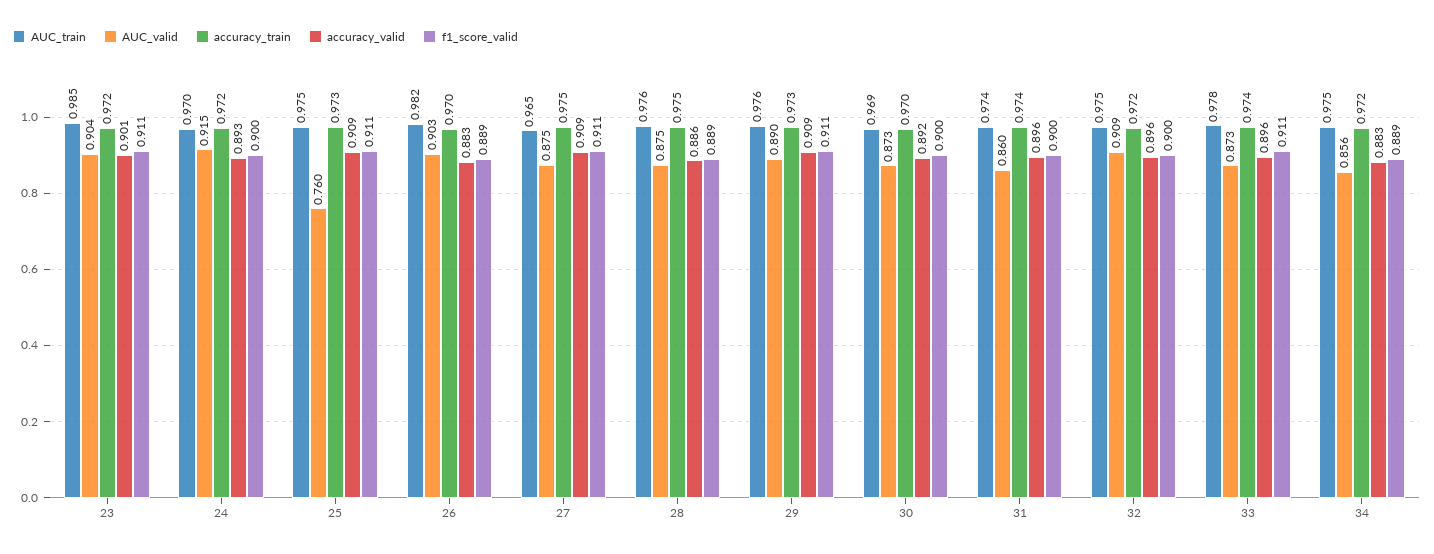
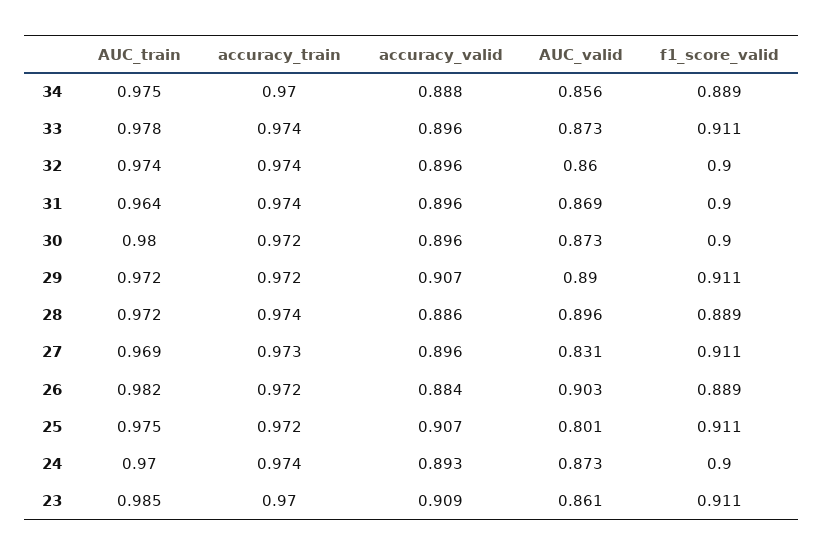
AUC_valid, 23: 0.904 -> 0.861
accuracy_train, 23: 0.972 -> 0.97
accuracy_valid, 23: 0.901 -> 0.909
AUC_valid, 24: 0.915 -> 0.873
accuracy_train, 24: 0.972 -> 0.974
AUC_valid, 25: 0.76 -> 0.801
accuracy_train, 25: 0.973 -> 0.972
accuracy_valid, 25: 0.909 -> 0.907
accuracy_train, 26: 0.97 -> 0.972
accuracy_valid, 26: 0.883 -> 0.884
AUC_train, 27: 0.965 -> 0.969
AUC_valid, 27: 0.875 -> 0.831
accuracy_train, 27: 0.975 -> 0.973
accuracy_valid, 27: 0.909 -> 0.896
AUC_train, 28: 0.976 -> 0.972
AUC_valid, 28: 0.875 -> 0.896
accuracy_train, 28: 0.975 -> 0.974
AUC_train, 29: 0.976 -> 0.972
accuracy_train, 29: 0.973 -> 0.972
accuracy_valid, 29: 0.909 -> 0.907
AUC_train, 30: 0.969 -> 0.98
accuracy_train, 30: 0.97 -> 0.972
accuracy_valid, 30: 0.892 -> 0.896
AUC_train, 31: 0.974 -> 0.964
AUC_valid, 31: 0.86 -> 0.869
AUC_train, 32: 0.975 -> 0.974
AUC_valid, 32: 0.909 -> 0.86
accuracy_train, 32: 0.972 -> 0.974
accuracy_train, 34: 0.972 -> 0.97
accuracy_valid, 34: 0.883 -> 0.888

